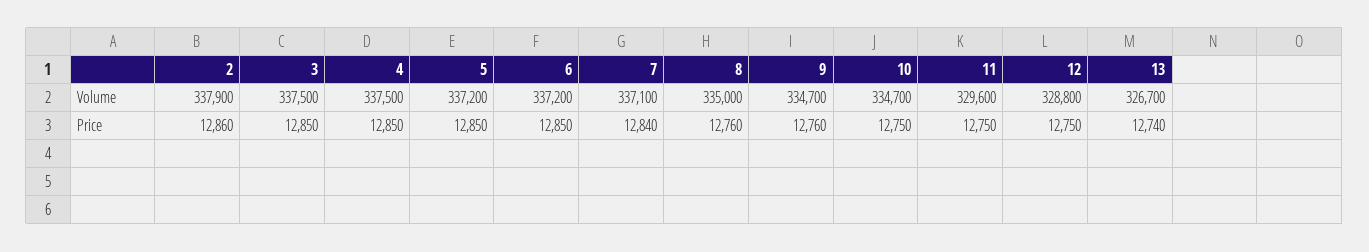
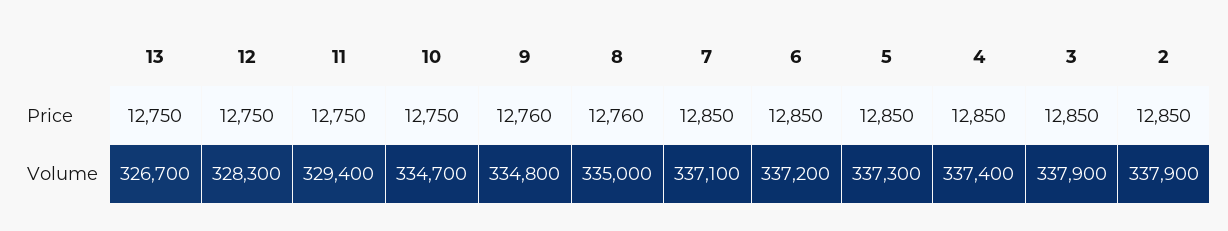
3, Volume: 337500 -> 337900
4, Volume: 337500 -> 337400
5, Volume: 337200 -> 337300
9, Volume: 334700 -> 334800
11, Volume: 329600 -> 329400
12, Volume: 328800 -> 328300
2, Price: 12860 -> 12850
7, Price: 12840 -> 12850
13, Price: 12740 -> 12750

